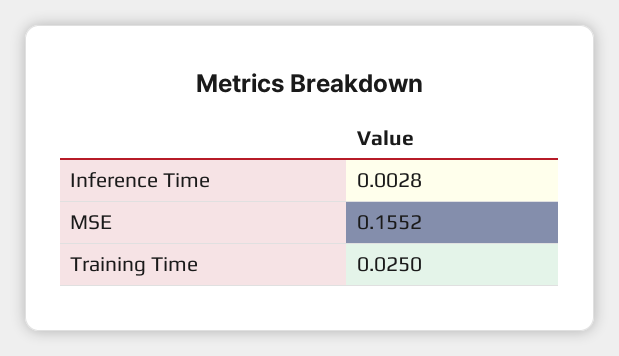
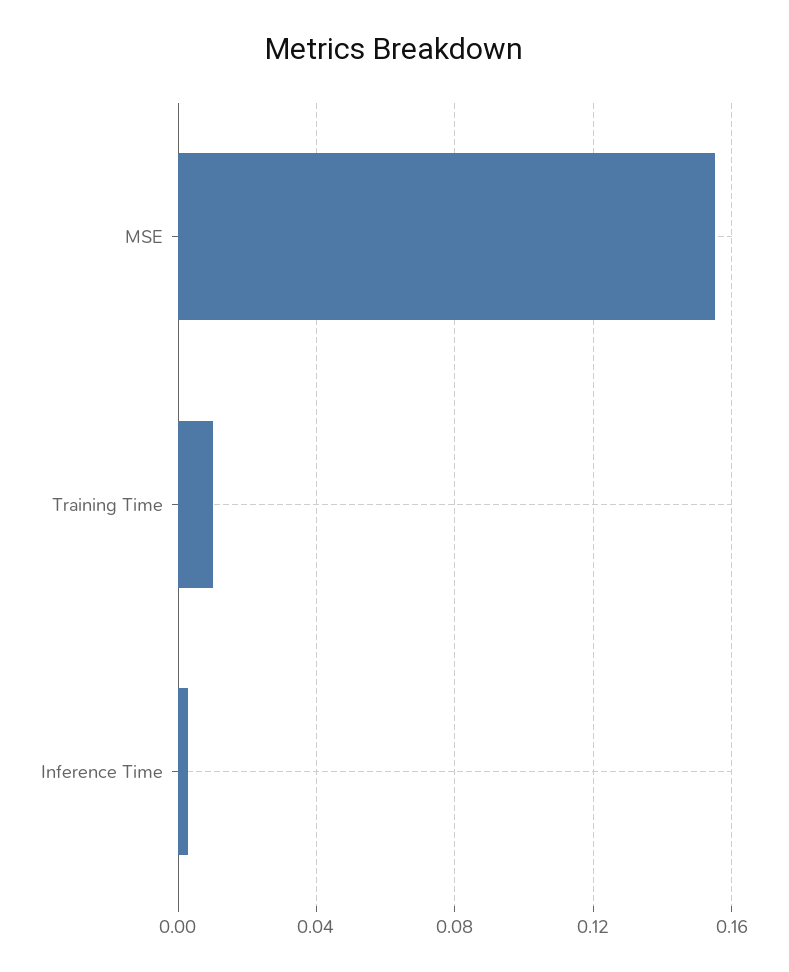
Training Time: 0.025 -> 0.01

